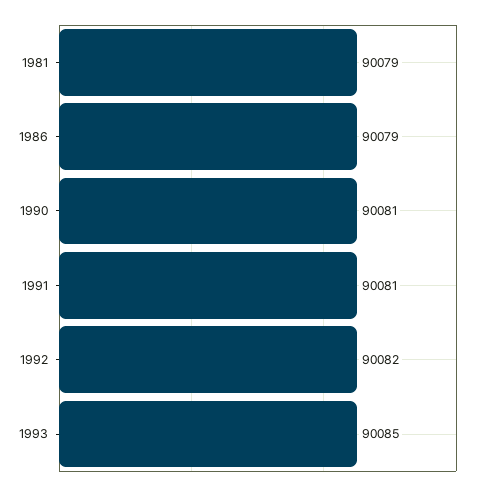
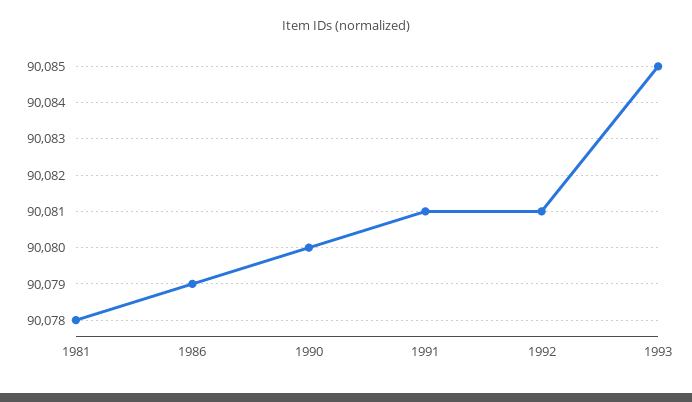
1981: 90079 -> 90078
1990: 90081 -> 90080
1992: 90082 -> 90081

